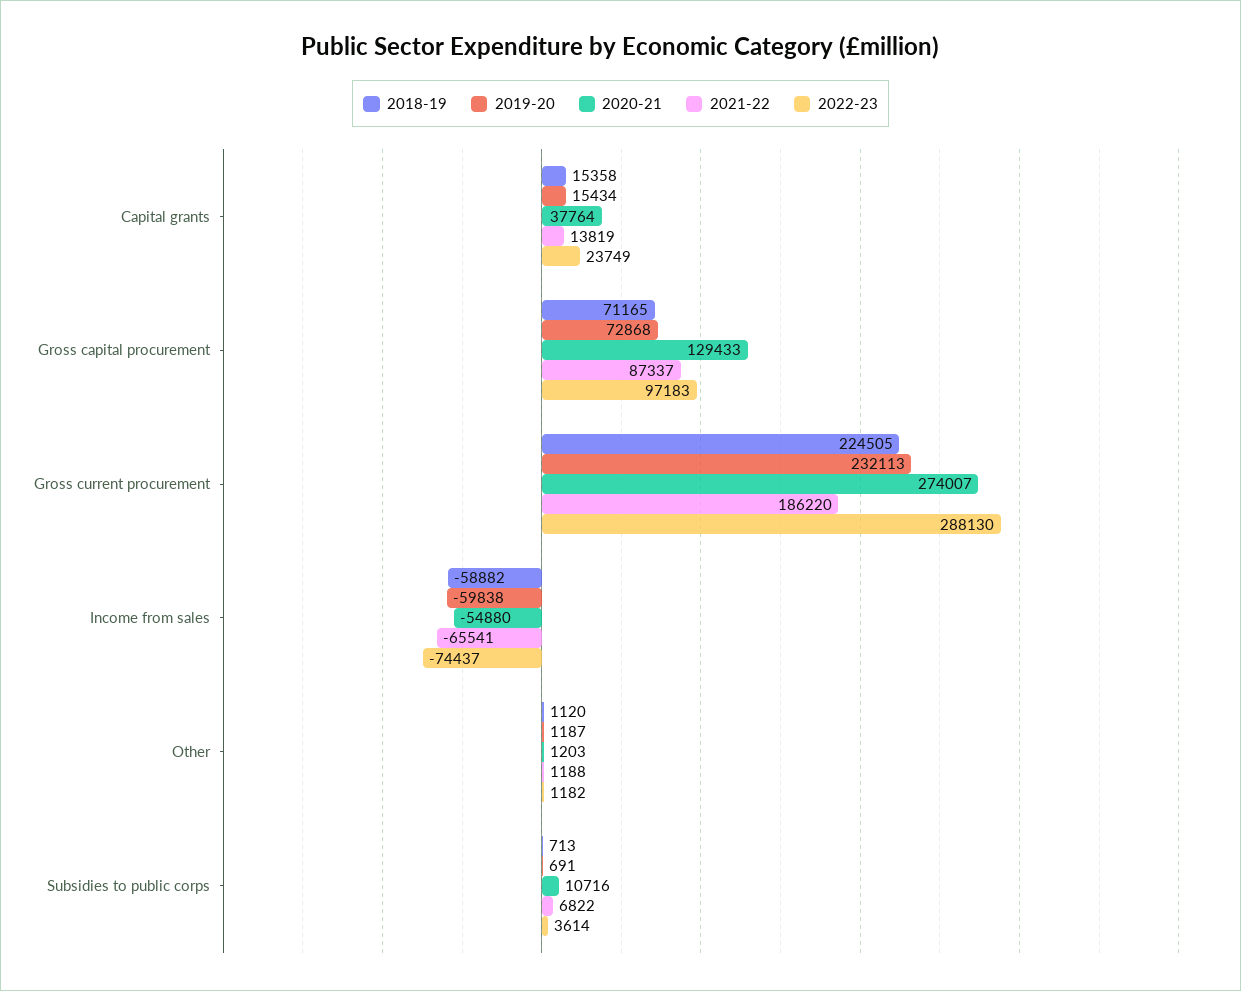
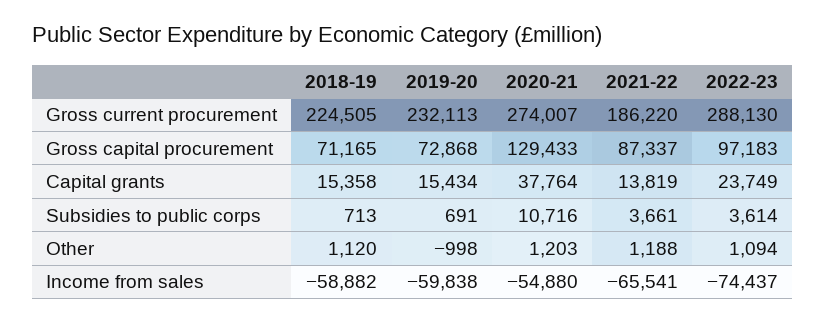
2019-20, Other: 1187 -> -998
2022-23, Other: 1182 -> 1094
2021-22, Subsidies to public corps: 6822 -> 3661

